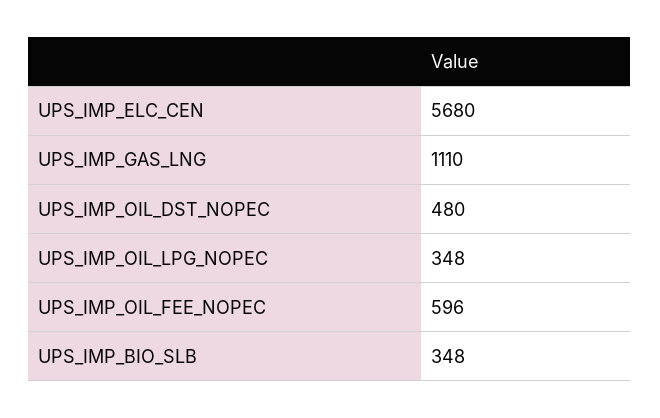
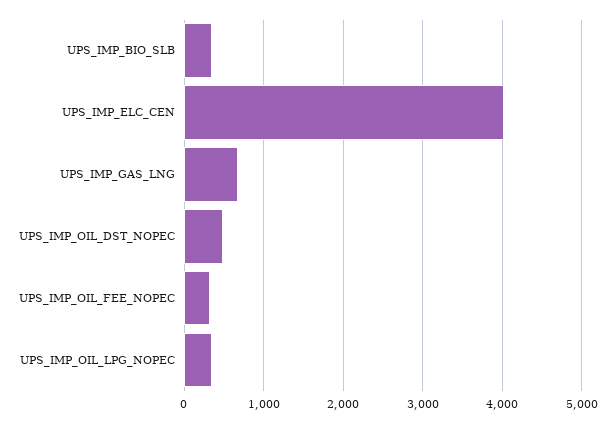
UPS_IMP_ELC_CEN: 5680 -> 4000
UPS_IMP_GAS_LNG: 1110 -> 700
UPS_IMP_OIL_FEE_NOPEC: 596 -> 300

